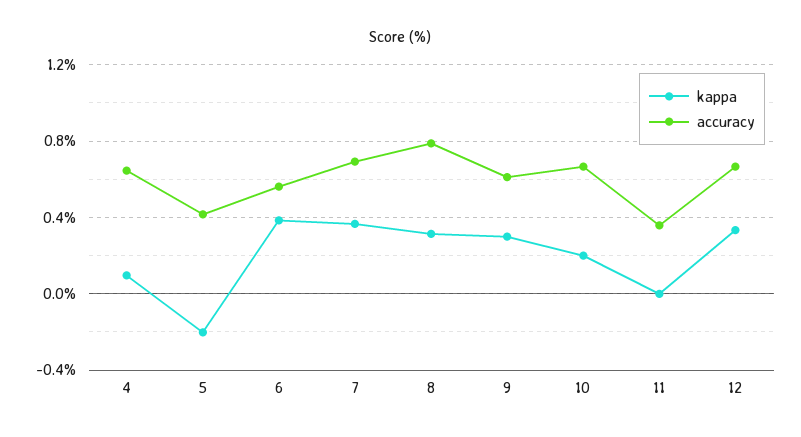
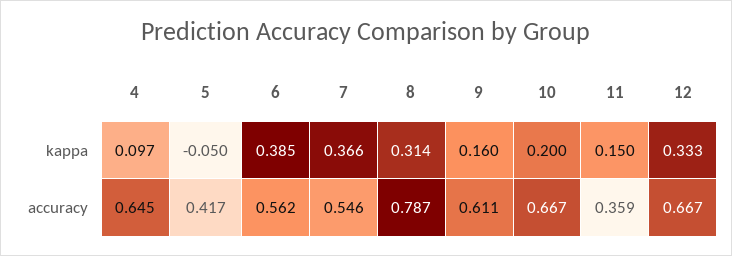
kappa, 5: -0.2 -> -0.05
accuracy, 7: 0.7 -> 0.546
kappa, 9: 0.3 -> 0.16
kappa, 11: 0 -> 0.15

